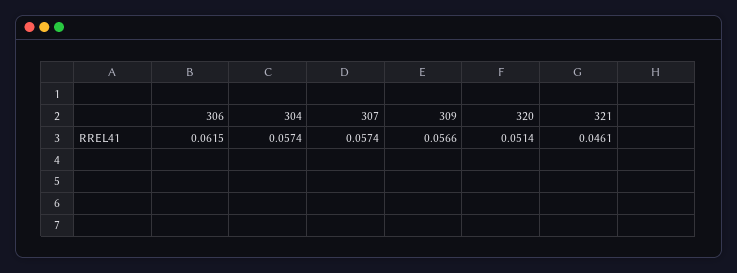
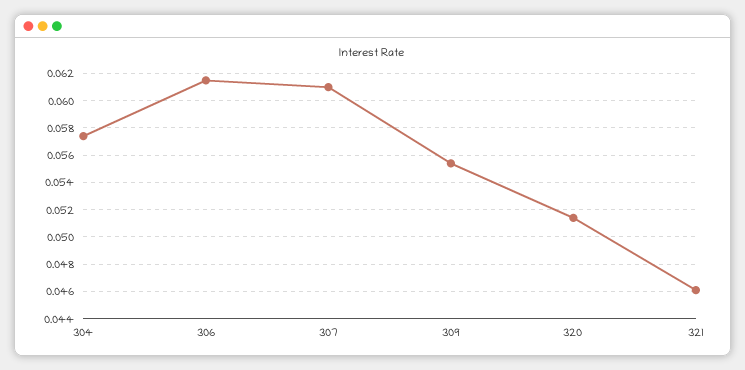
307: 0.0574 -> 0.061
309: 0.0566 -> 0.0555

